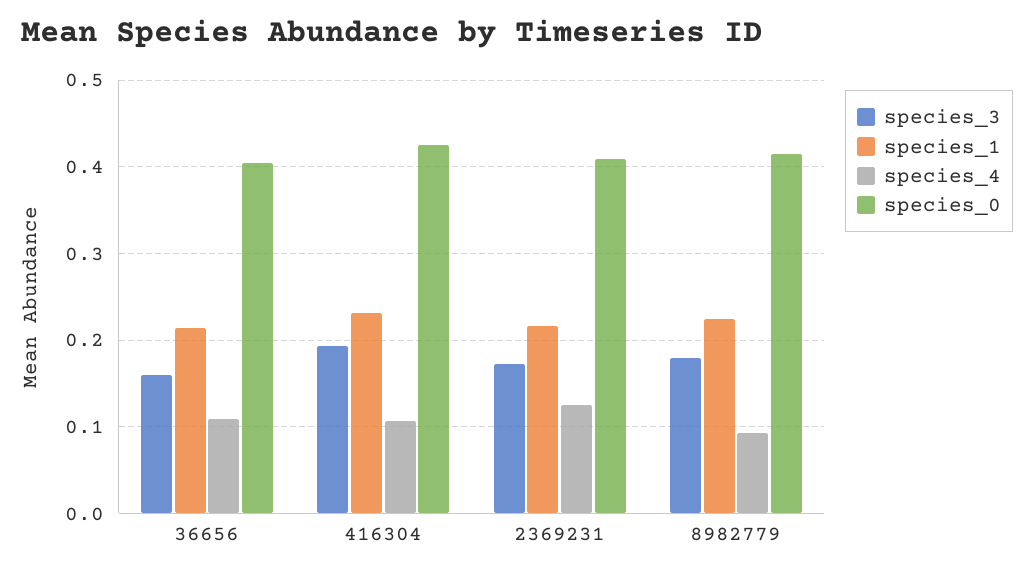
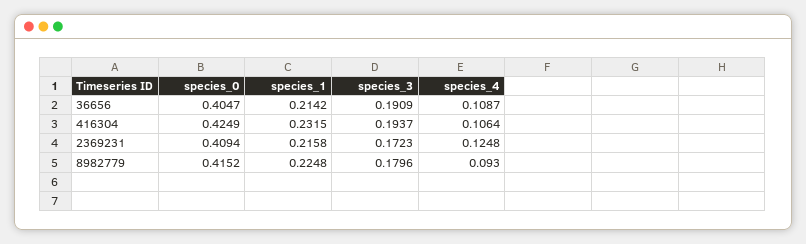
species_3, 36656: 0.16 -> 0.1909

